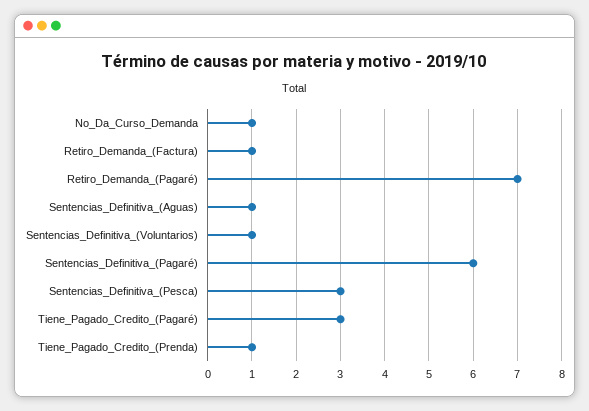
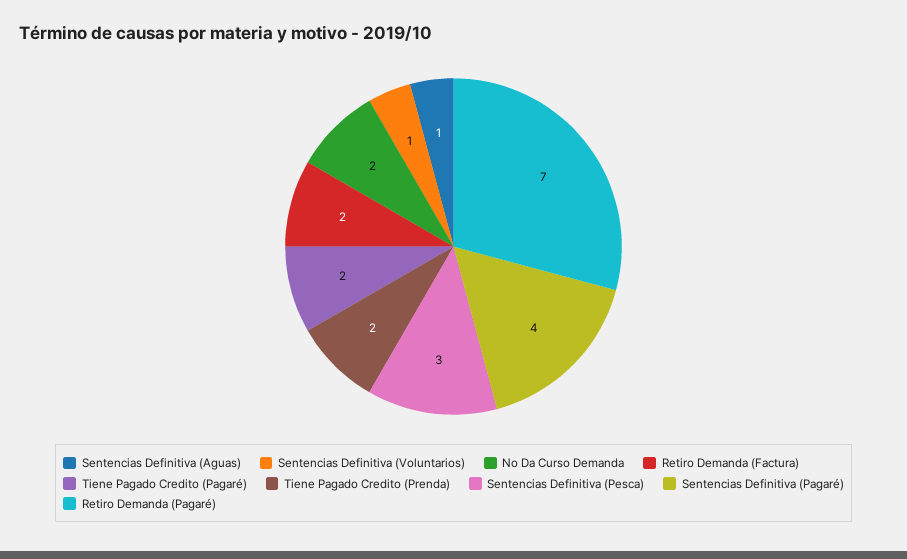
No_Da_Curso_Demanda: 1 -> 2
Retiro_Demanda_(Factura): 1 -> 2
Sentencias_Definitiva_(Pagaré): 6 -> 4
Tiene_Pagado_Credito_(Pagaré): 3 -> 2
Tiene_Pagado_Credito_(Prenda): 1 -> 2

